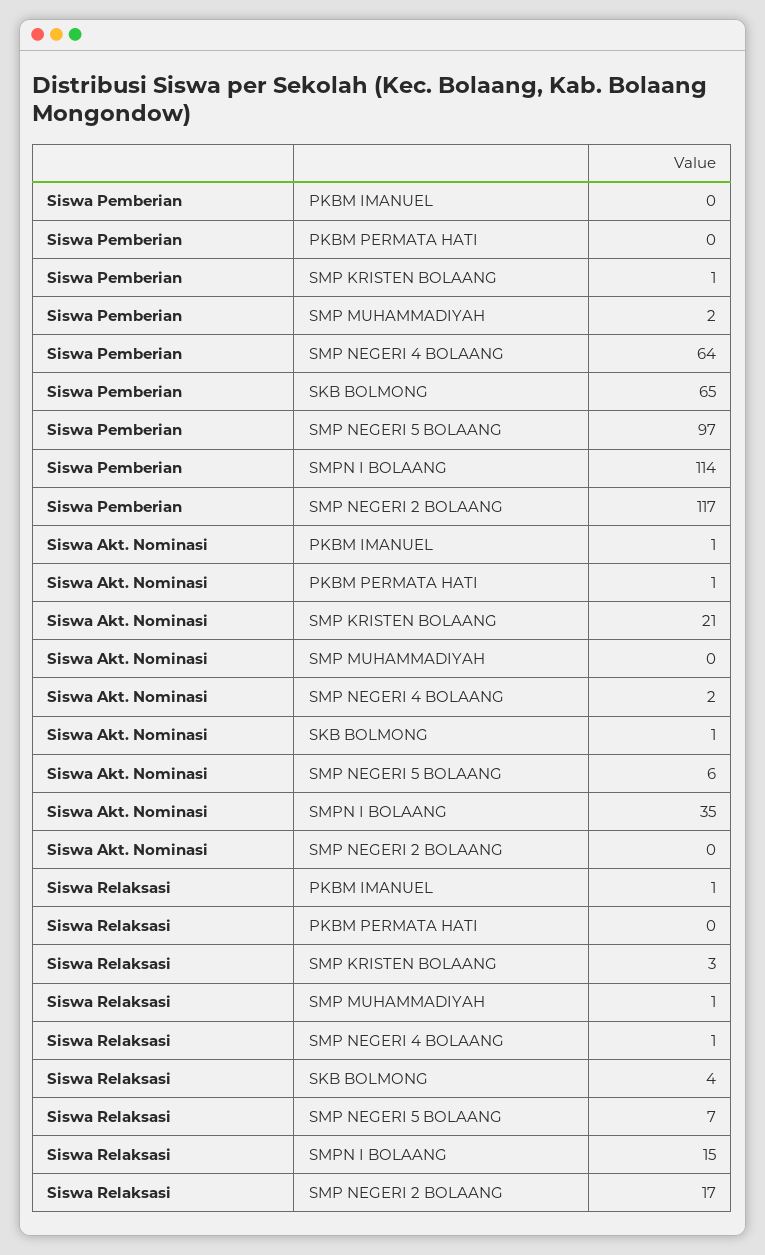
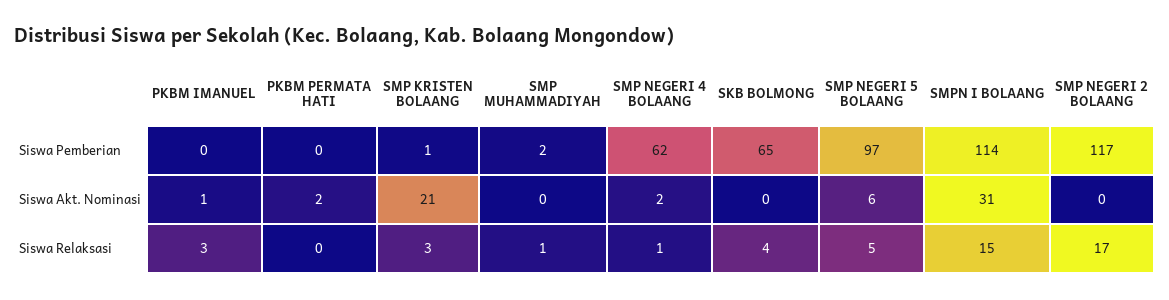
Siswa Pemberian, SMP NEGERI 4 BOLAANG: 64 -> 62
Siswa Akt. Nominasi, PKBM PERMATA HATI: 1 -> 2
Siswa Akt. Nominasi, SKB BOLMONG: 1 -> 0
Siswa Akt. Nominasi, SMPN I BOLAANG: 35 -> 31
Siswa Relaksasi, PKBM IMANUEL: 1 -> 3
Siswa Relaksasi, SMP NEGERI 5 BOLAANG: 7 -> 5

